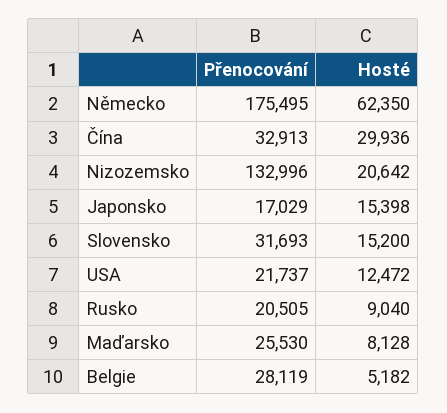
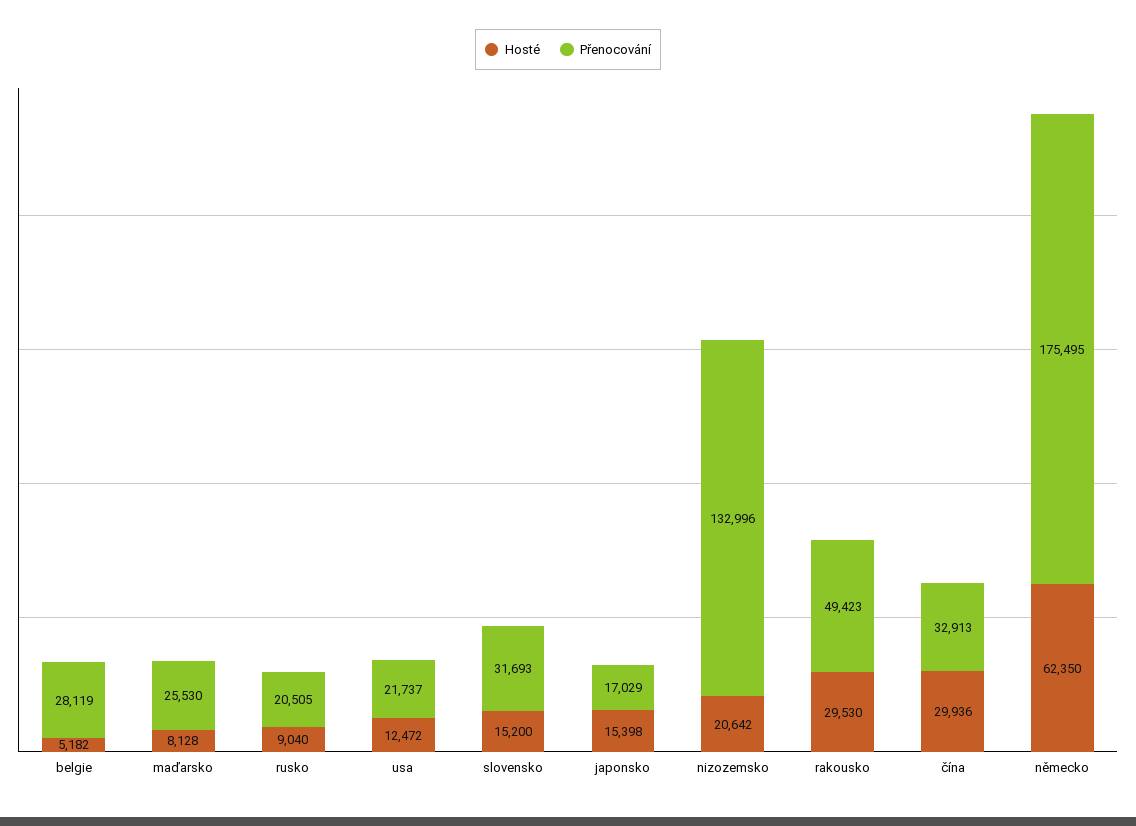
Hosté, rakousko: none -> 29530
Přenocování, rakousko: none -> 49423

